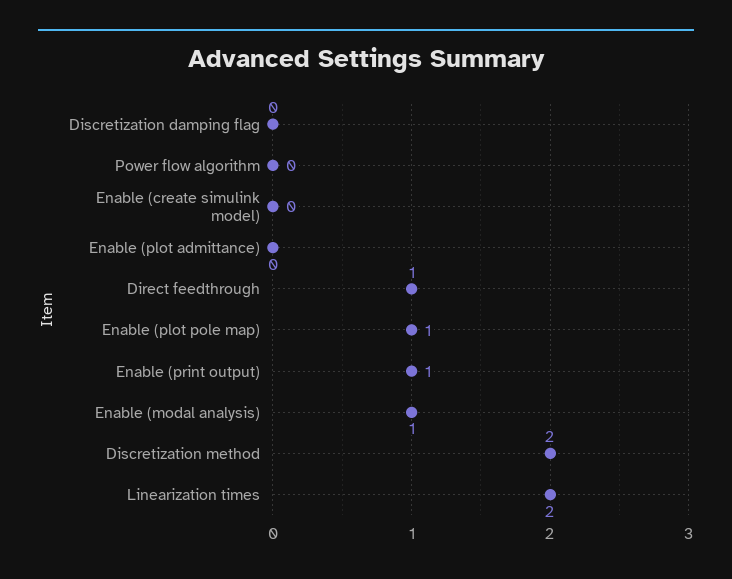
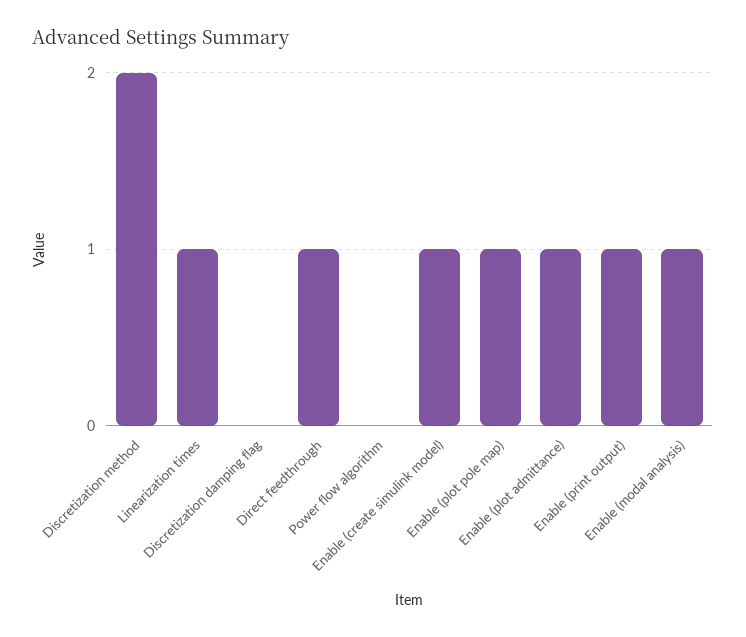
Enable (create simulink model): 0 -> 1
Enable (plot admittance): 0 -> 1
Linearization times: 2 -> 1

